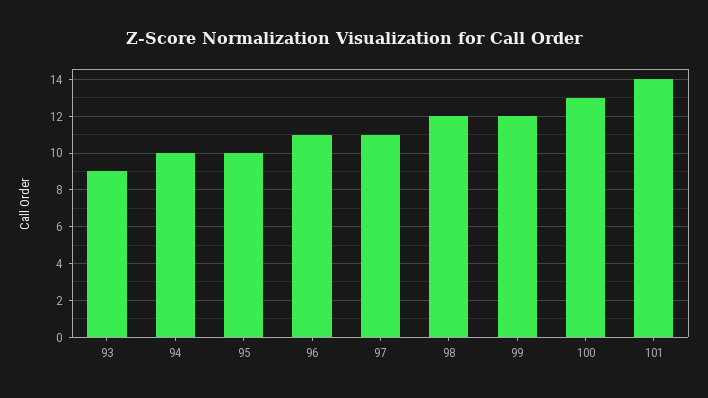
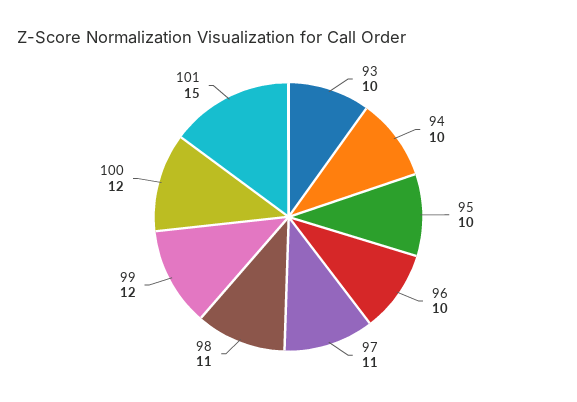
93: 9 -> 10
96: 11 -> 10
98: 12 -> 11
100: 13 -> 12
101: 14 -> 15

